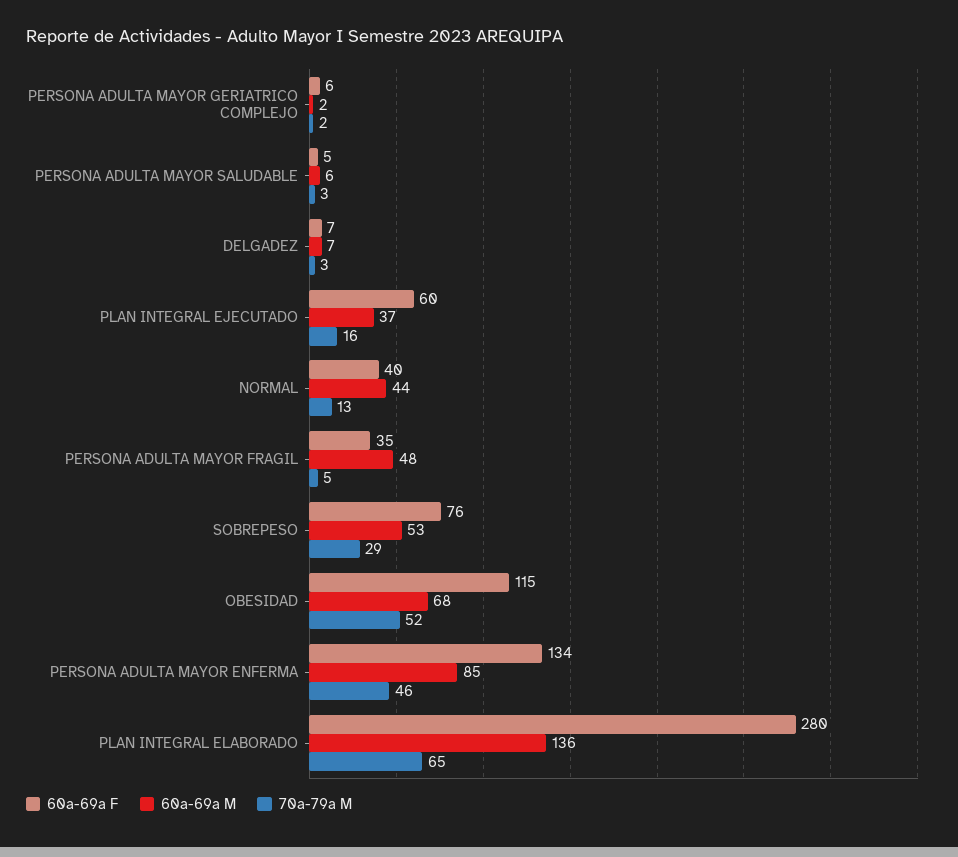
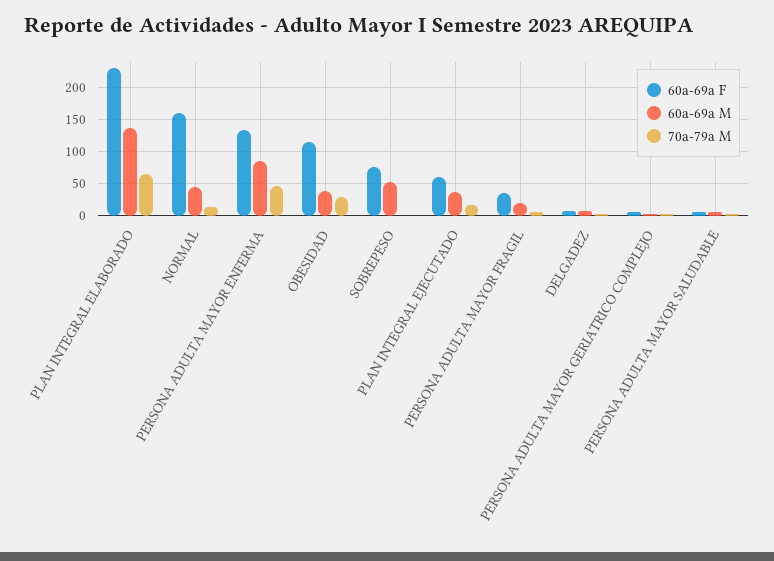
60a-69a F, NORMAL: 40 -> 160
60a-69a M, PERSONA ADULTA MAYOR FRAGIL: 48 -> 20
70a-79a M, SOBREPESO: 29 -> 0
60a-69a M, OBESIDAD: 68 -> 40
70a-79a M, OBESIDAD: 52 -> 30
60a-69a F, PLAN INTEGRAL ELABORADO: 280 -> 230

